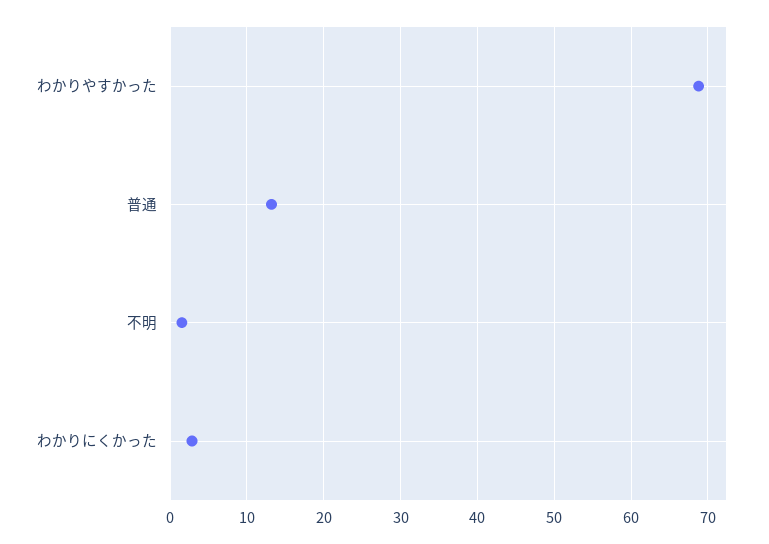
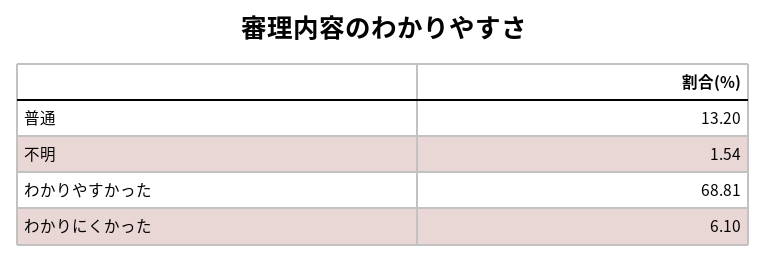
わかりにくかった: 3 -> 6.1

